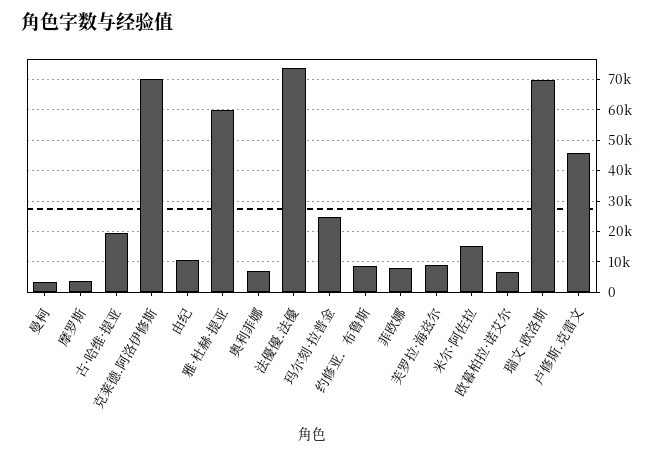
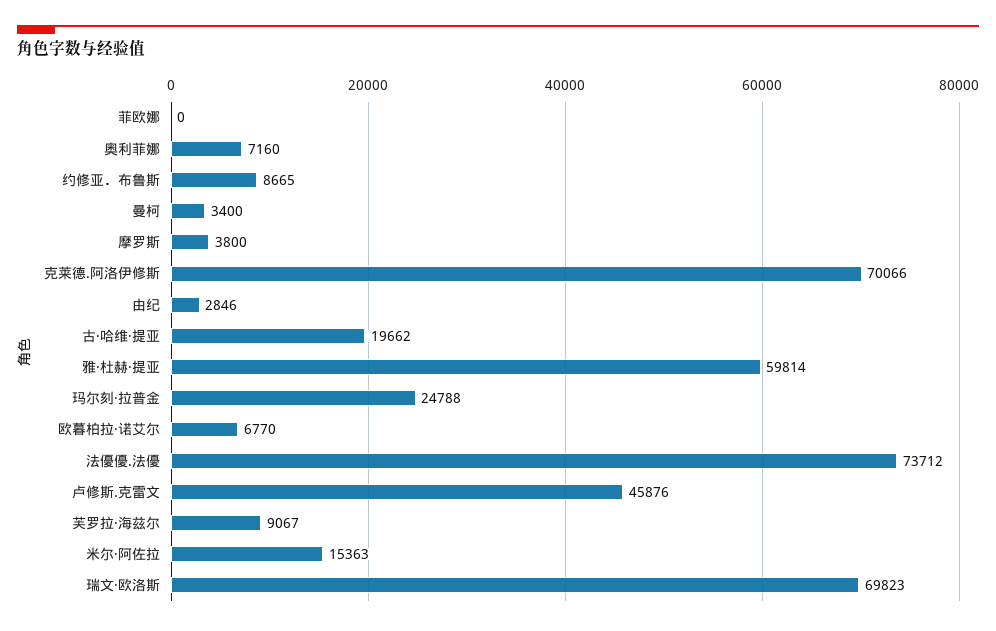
由纪: 10000 -> 2846
菲欧娜: 8000 -> 0

